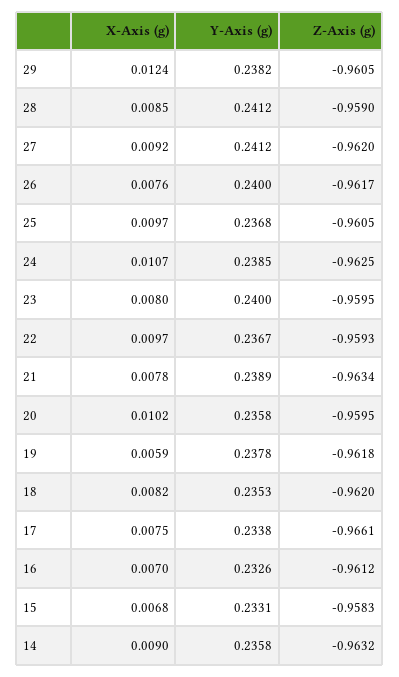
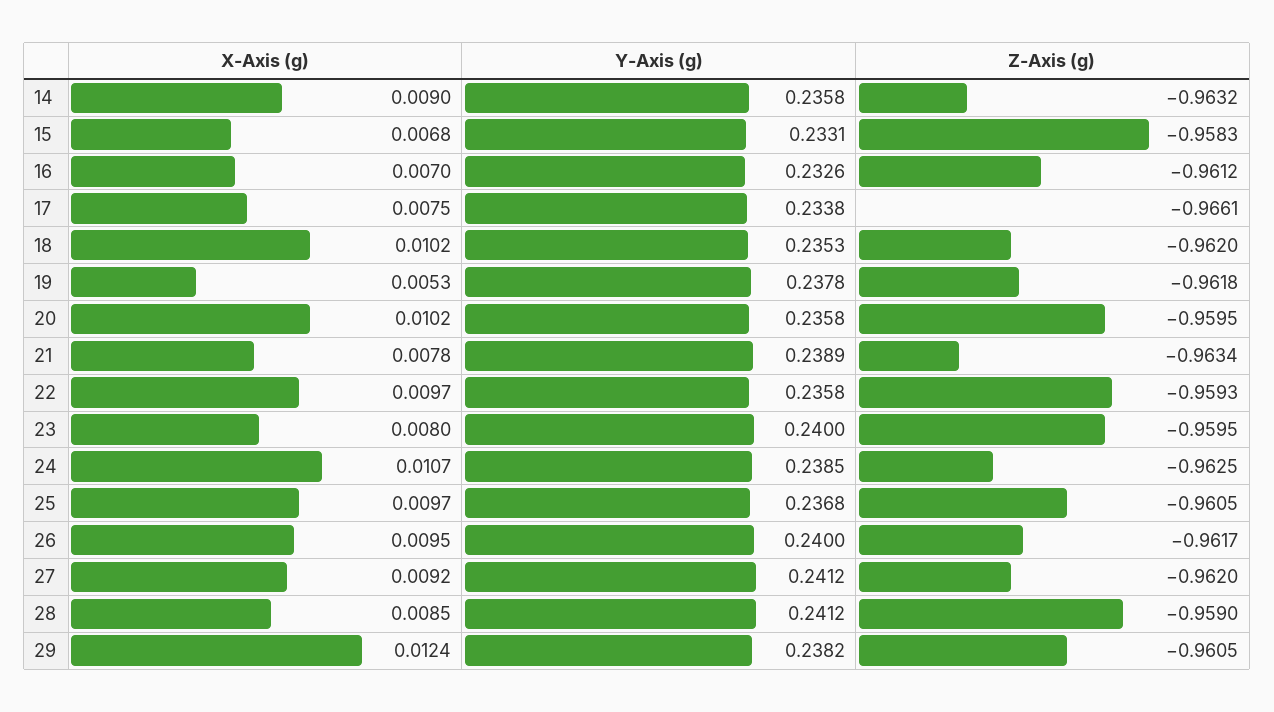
X-Axis (g), 26: 0.0076 -> 0.0095
Y-Axis (g), 22: 0.2367 -> 0.2358
X-Axis (g), 19: 0.0059 -> 0.0053
X-Axis (g), 18: 0.0082 -> 0.0102

